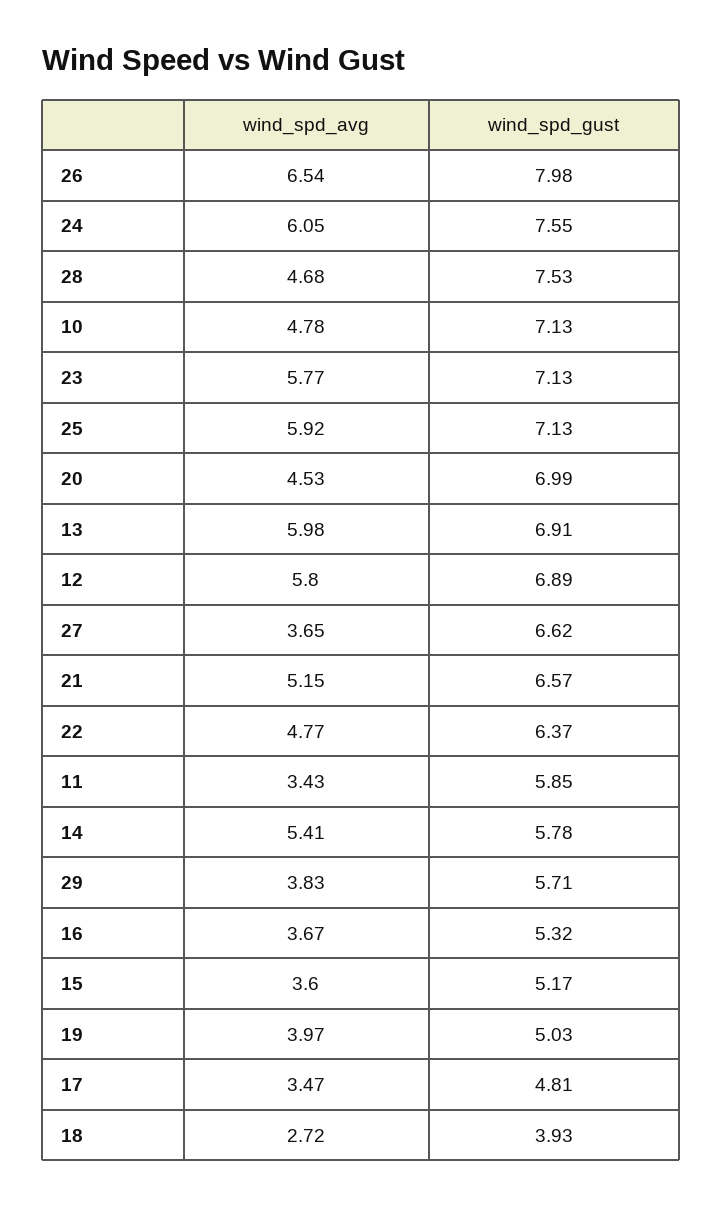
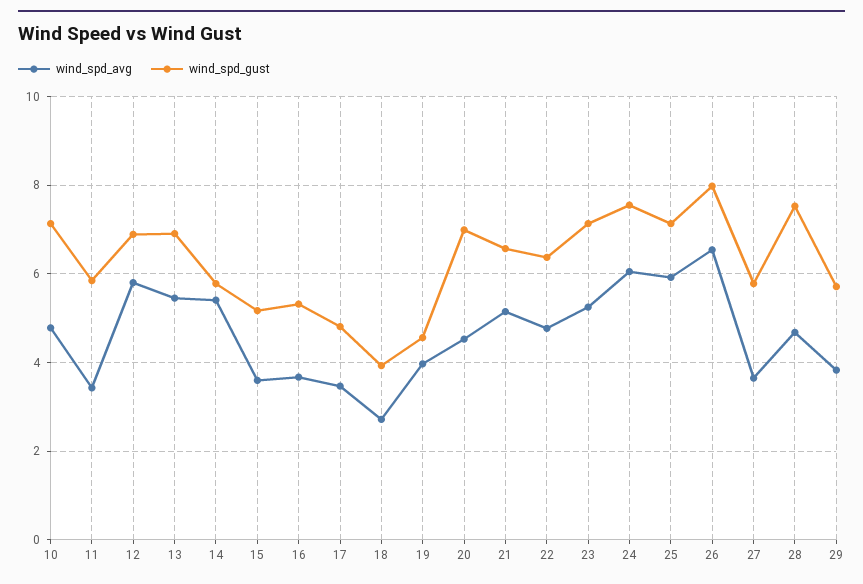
wind_spd_avg, 23: 5.77 -> 5.2
wind_spd_avg, 13: 5.98 -> 5.4
wind_spd_gust, 27: 6.62 -> 5.8
wind_spd_gust, 19: 5.03 -> 4.6

